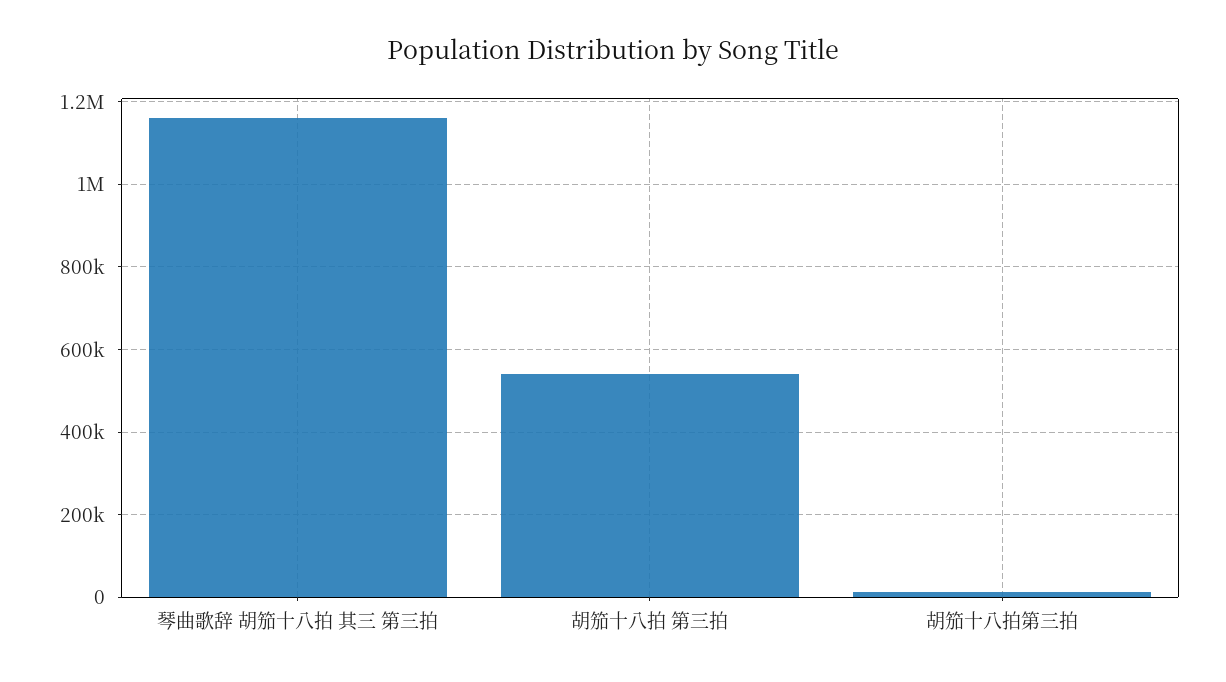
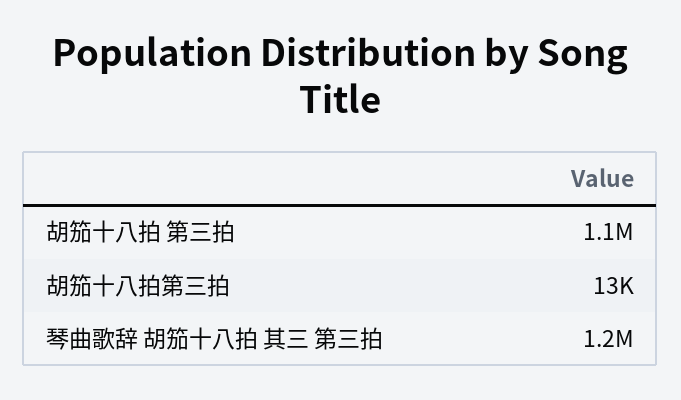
胡笳十八拍 第三拍: 540000 -> 1100000

